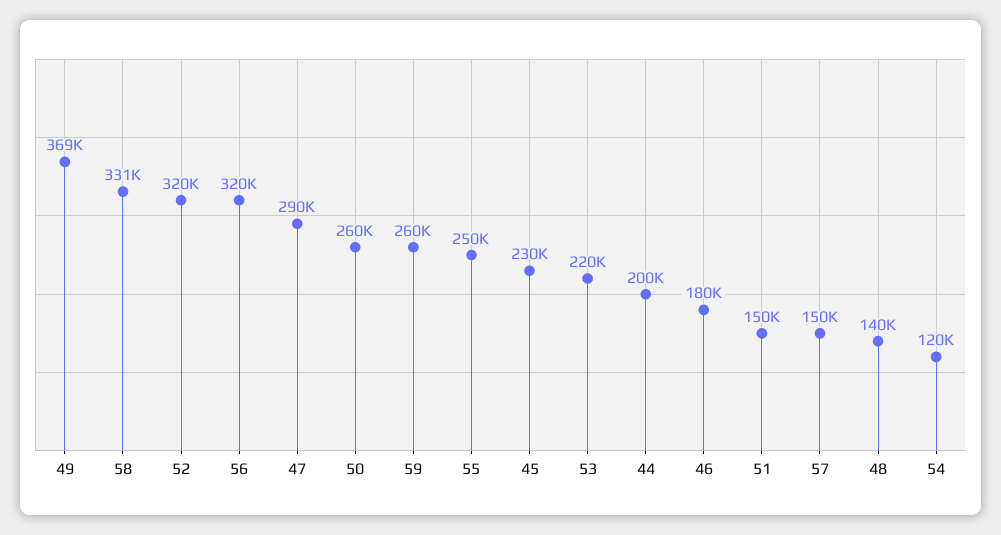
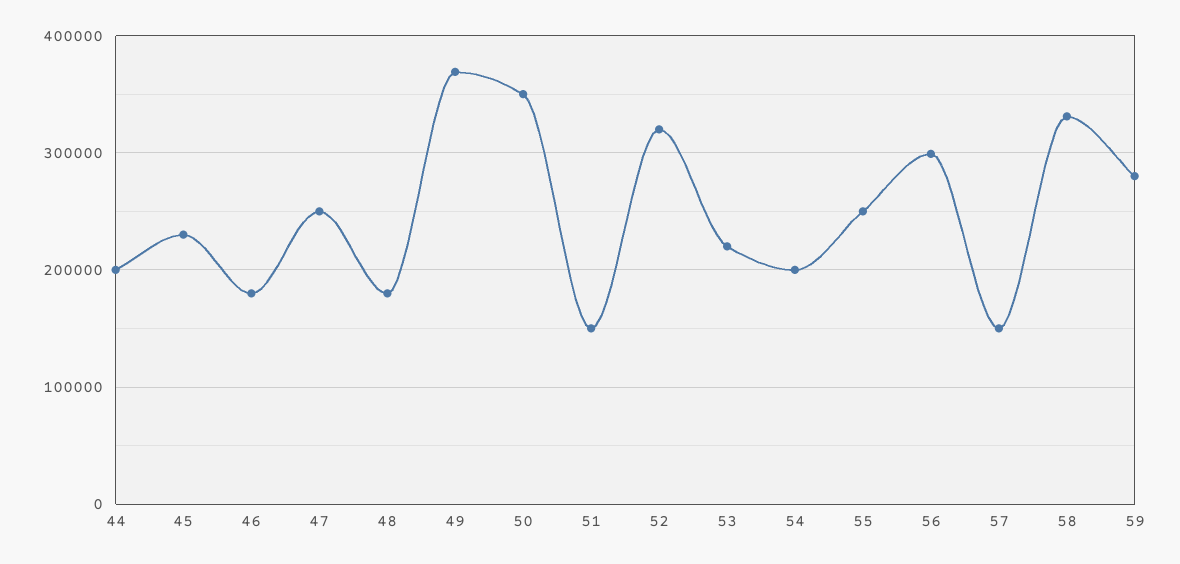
56: 320000 -> 300000
47: 290000 -> 250000
50: 260000 -> 350000
59: 260000 -> 280000
48: 140000 -> 180000
54: 120000 -> 200000

